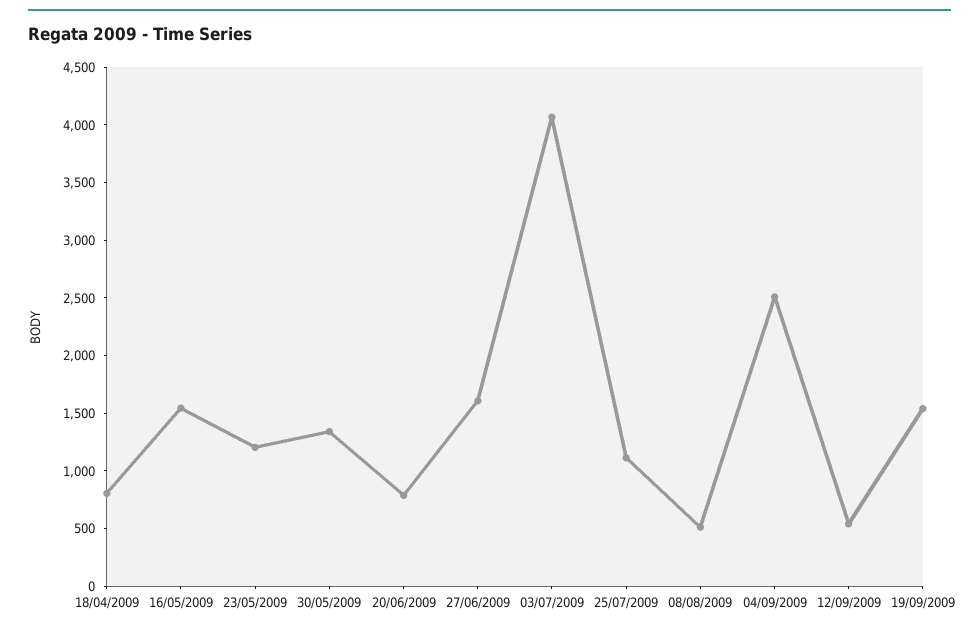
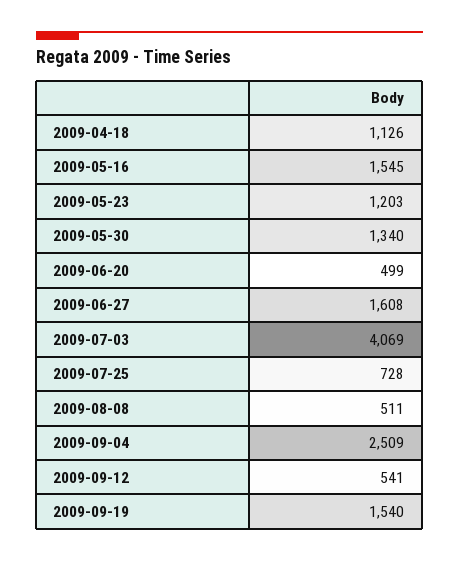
18/04/2009: 800 -> 1126
20/06/2009: 800 -> 499
25/07/2009: 1100 -> 728

